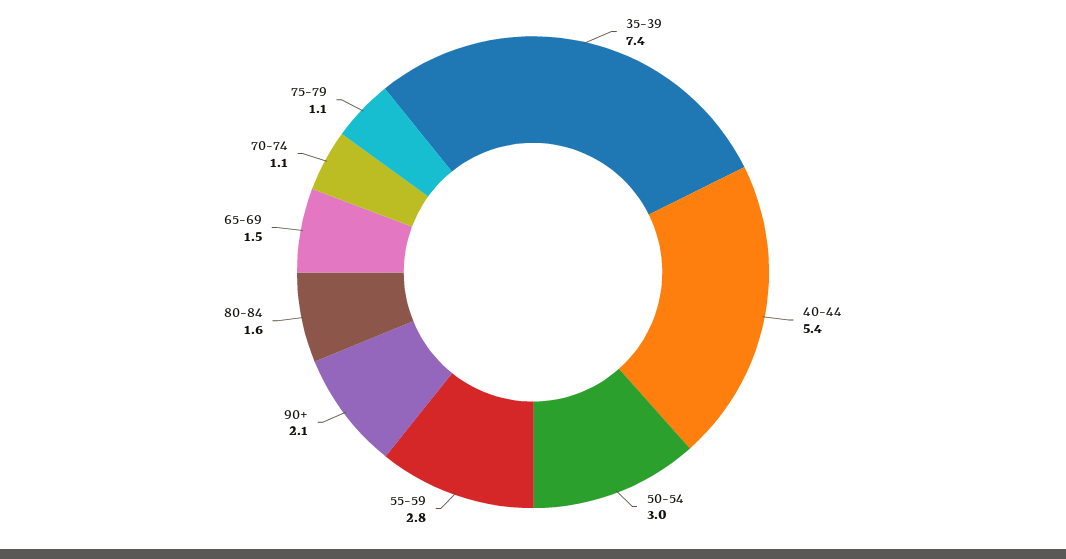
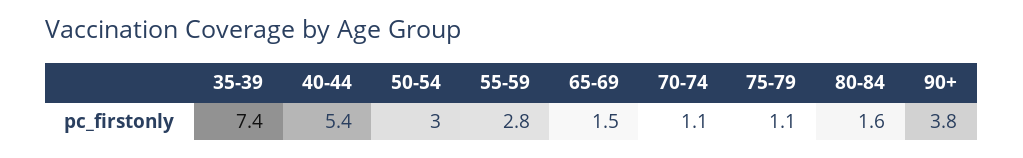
90+: 2.1 -> 3.8

